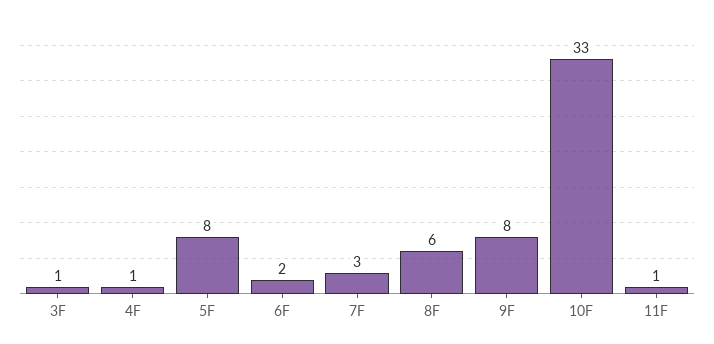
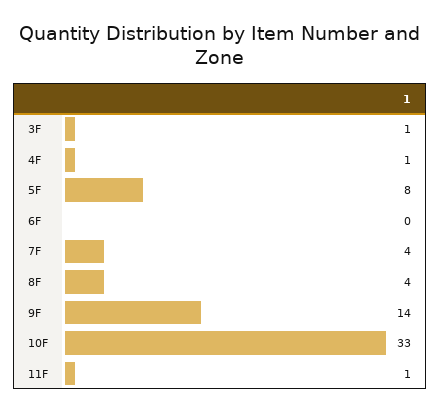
6F: 2 -> 0
7F: 3 -> 4
8F: 6 -> 4
9F: 8 -> 14

